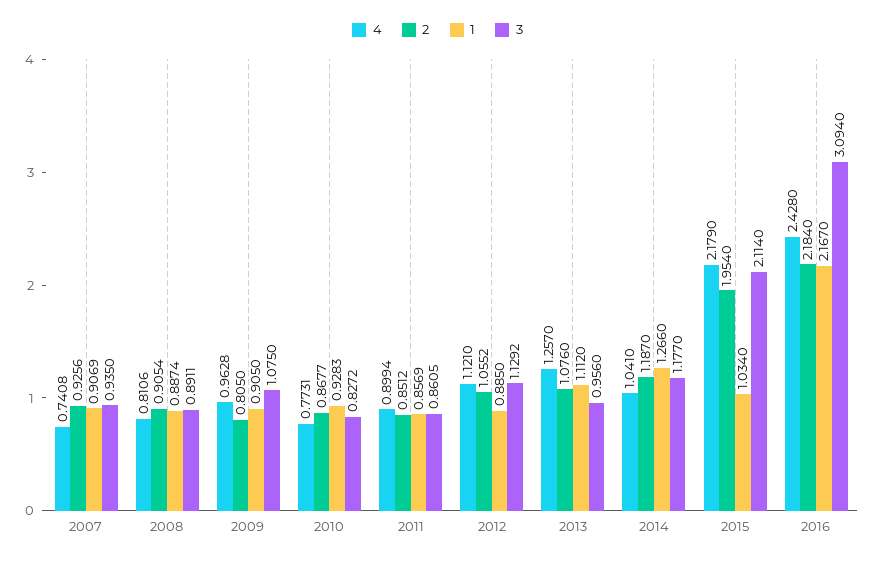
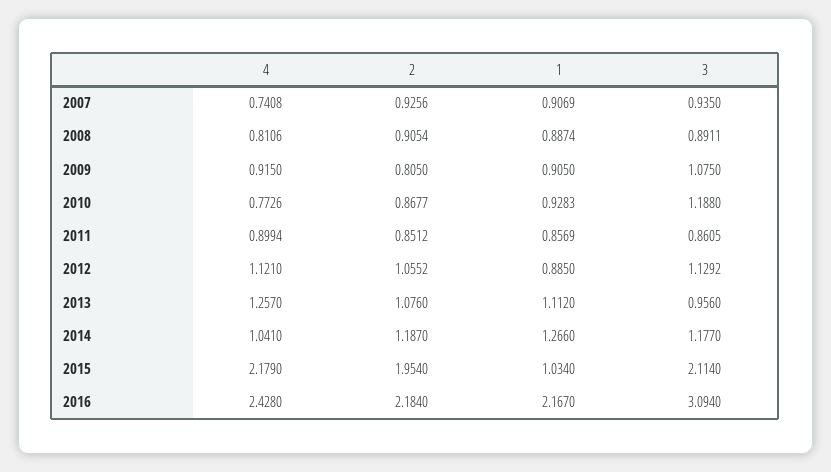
4, 2009: 0.9628 -> 0.915
4, 2010: 0.7731 -> 0.7726
3, 2010: 0.8272 -> 1.188

